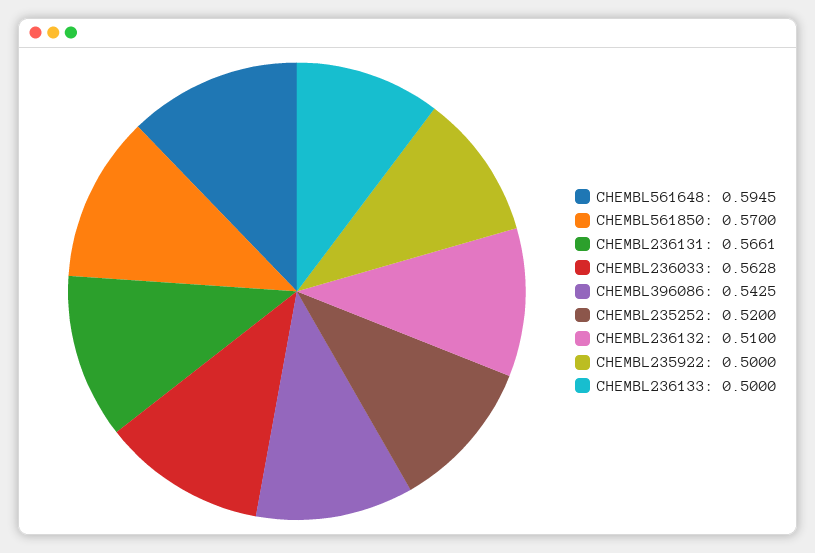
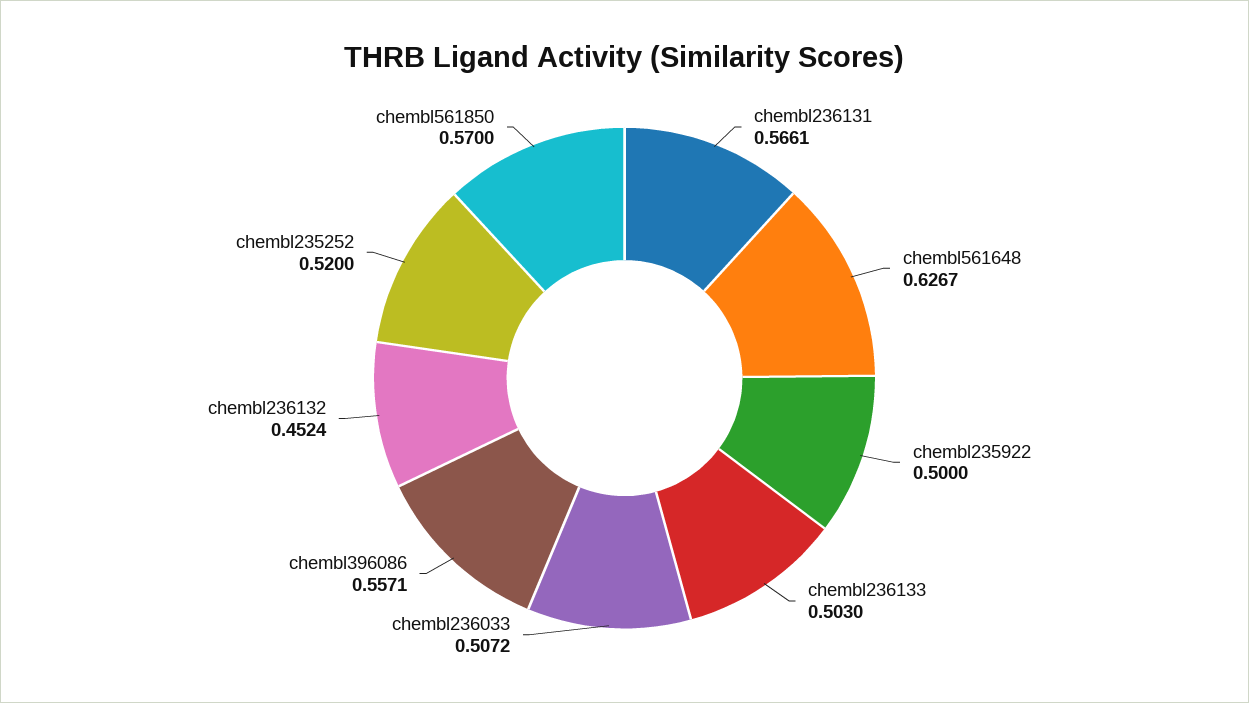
CHEMBL561648: 0.5945 -> 0.6267
CHEMBL236033: 0.5628 -> 0.5072
CHEMBL396086: 0.5425 -> 0.5571
CHEMBL236132: 0.51 -> 0.4524
CHEMBL236133: 0.5 -> 0.503

